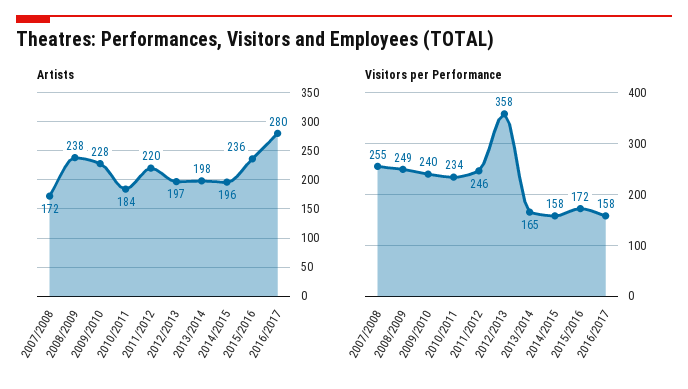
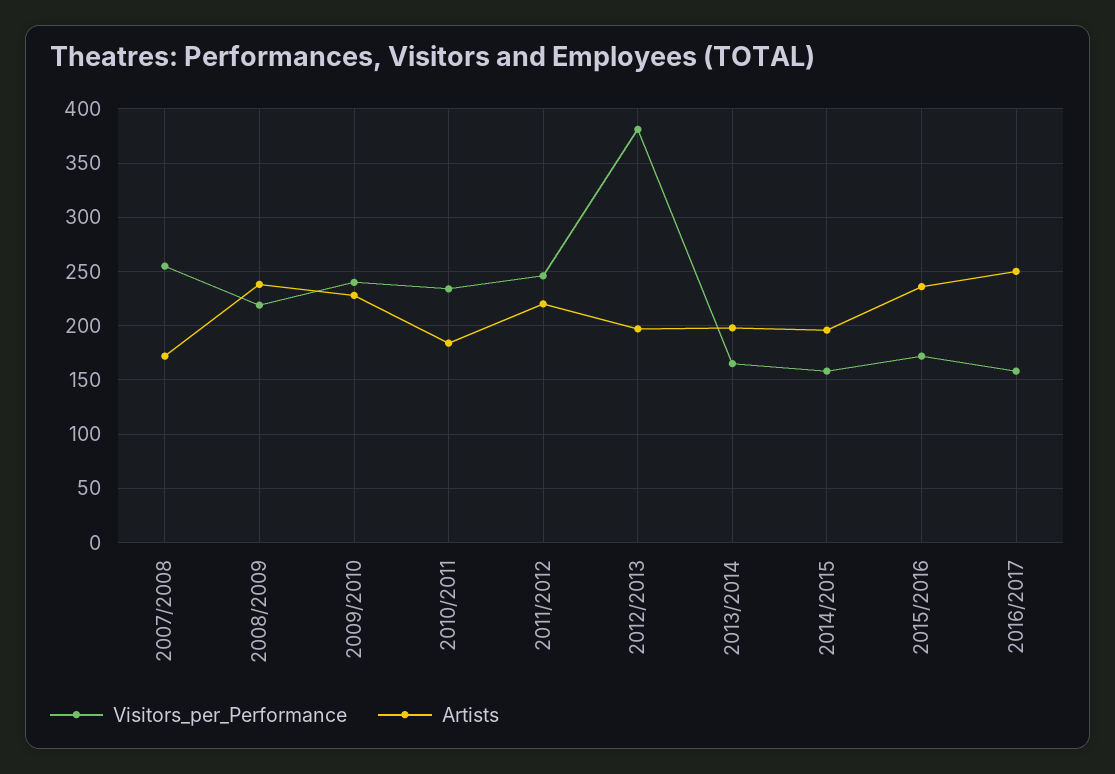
Artists, 2016/2017: 280 -> 250
Visitors per Performance, 2008/2009: 249 -> 220
Visitors per Performance, 2012/2013: 358 -> 380

